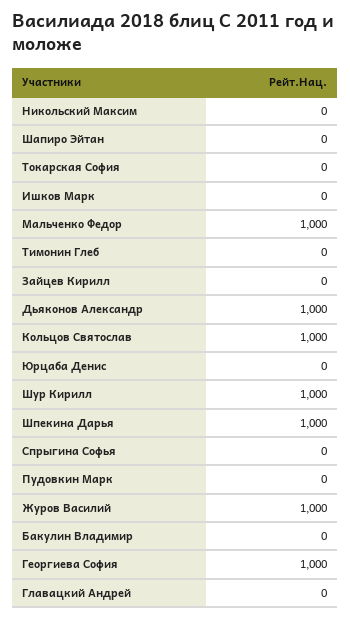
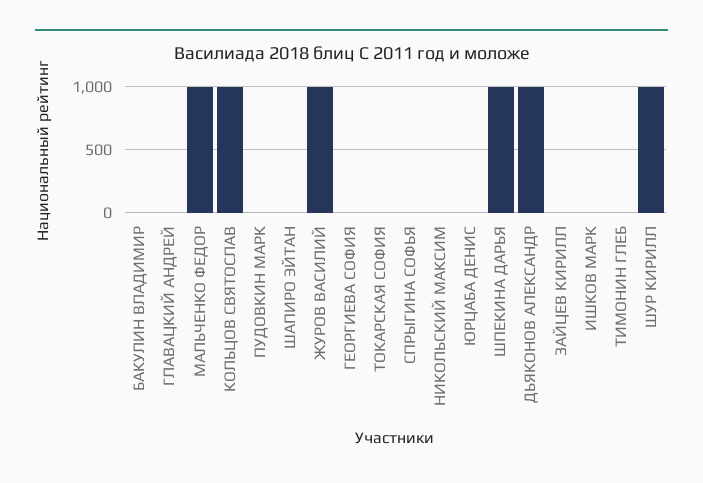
Георгиева София: 1000 -> 0

